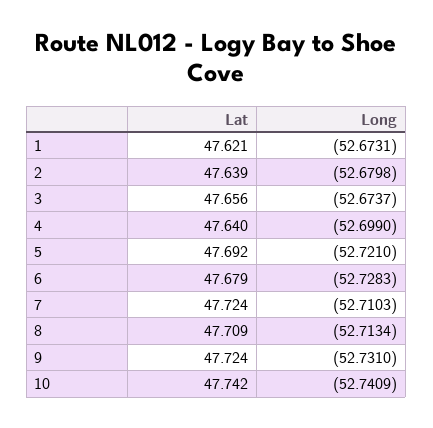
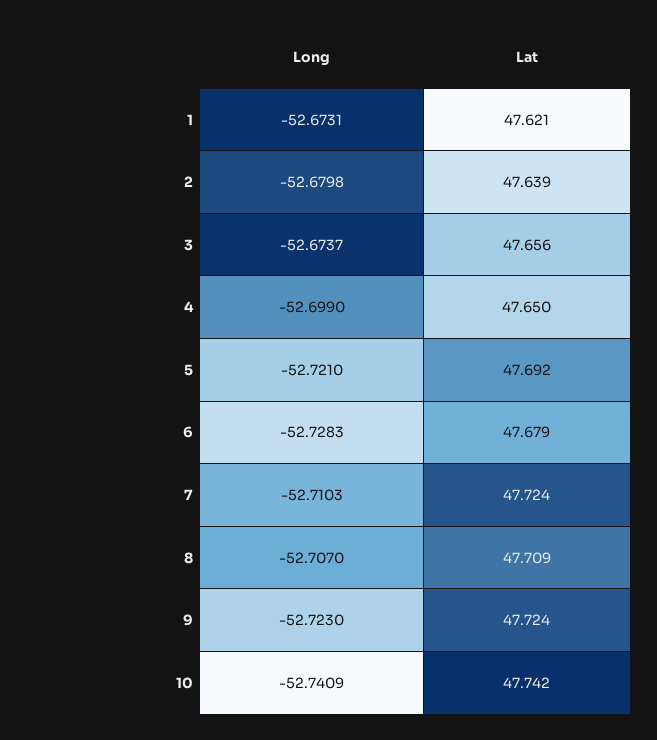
Lat, 4: 47.64 -> 47.65
Long, 8: -52.7134 -> -52.707
Long, 9: -52.731 -> -52.723

